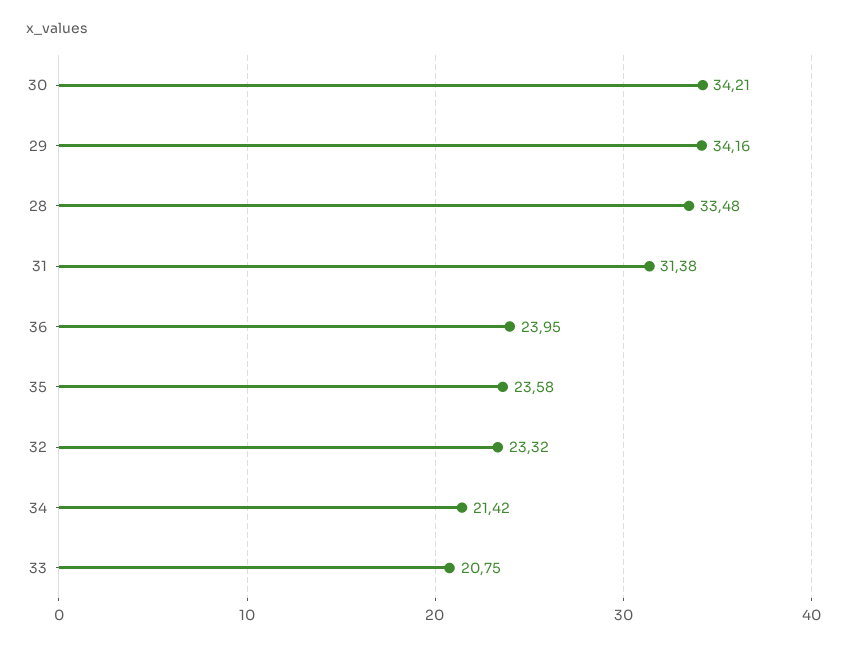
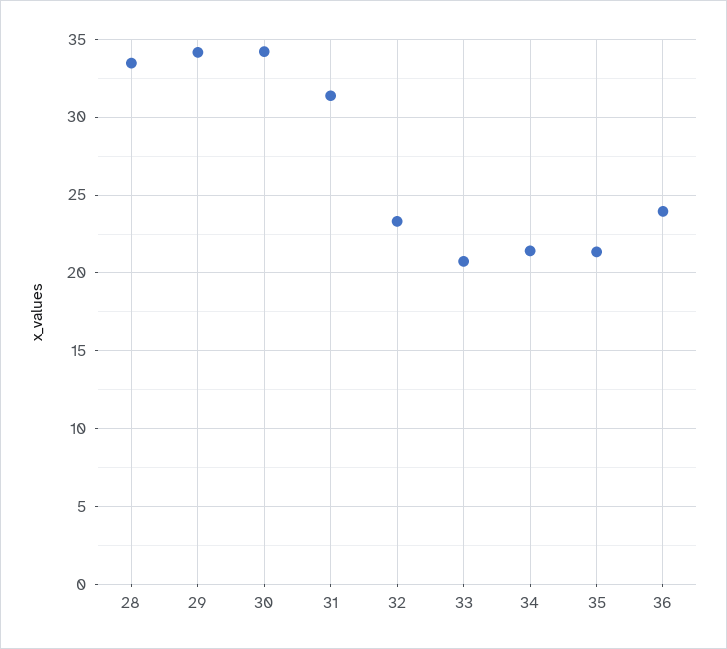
35: 23.58 -> 21.5

